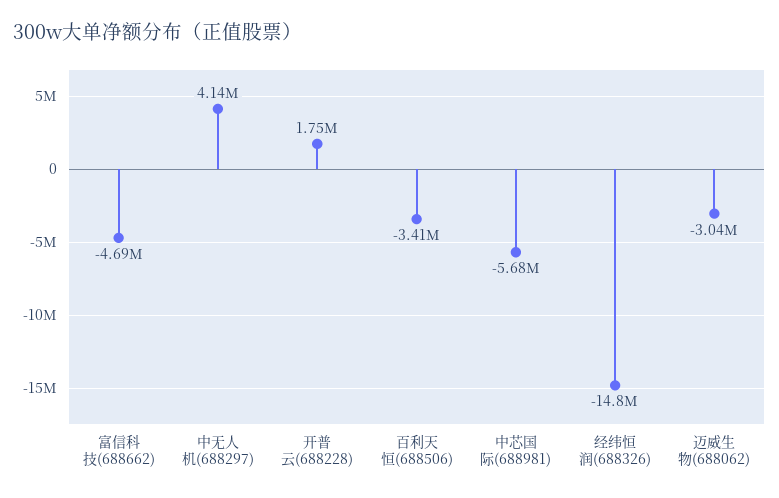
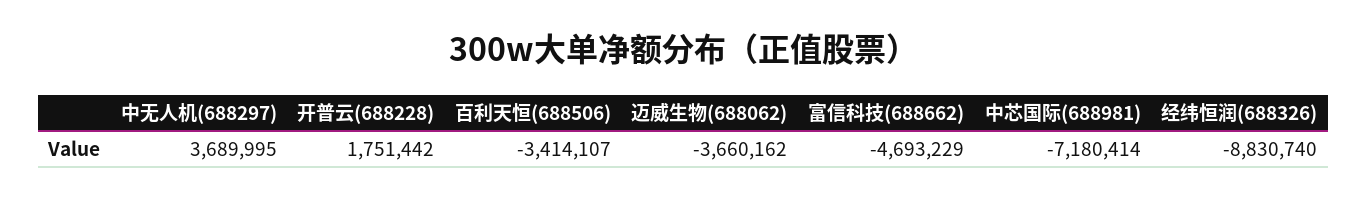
中无人机(688297): 4140000 -> 3689995
中芯国际(688981): -5680000 -> -7180414
经纬恒润(688326): -14800000 -> -8830740
迈威生物(688062): -3040000 -> -3660162

